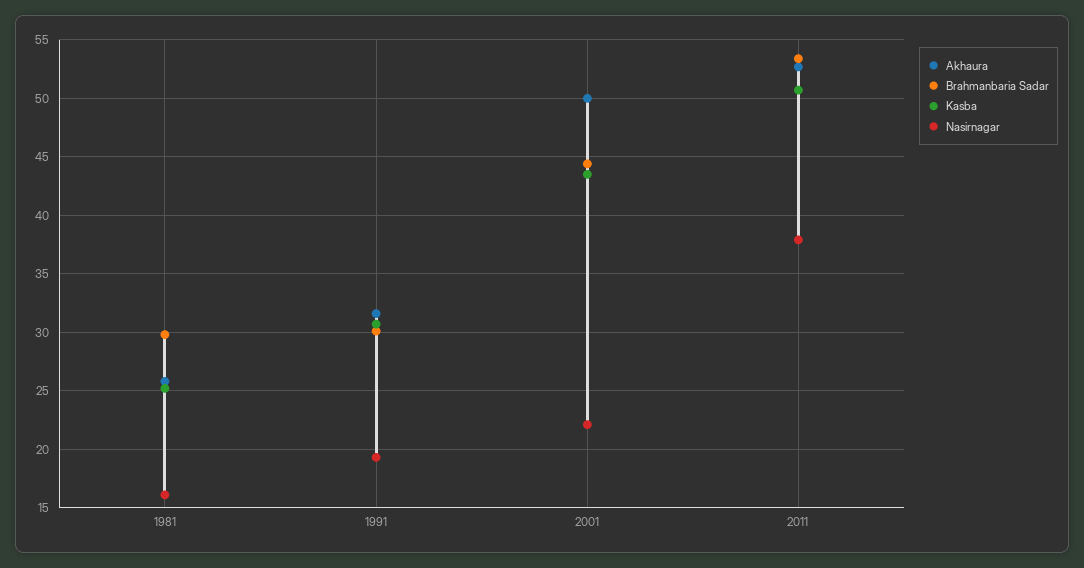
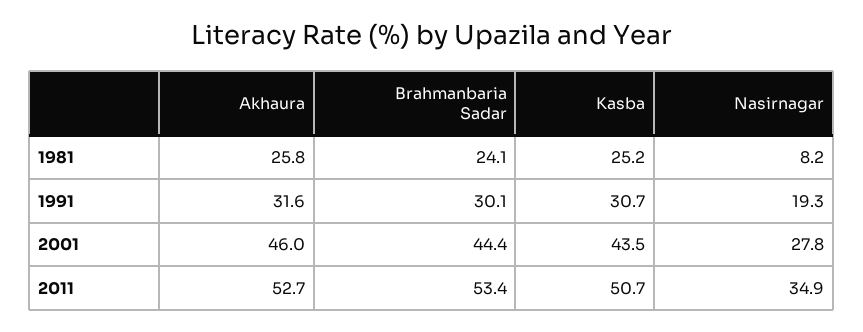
Brahmanbaria Sadar, 1981: 30 -> 24.1
Nasirnagar, 1981: 16 -> 8.2
Akhaura, 2001: 50 -> 46
Nasirnagar, 2001: 22 -> 27.8
Nasirnagar, 2011: 38 -> 34.9

